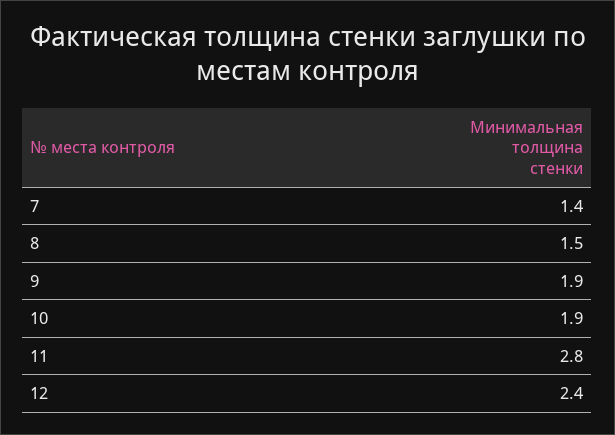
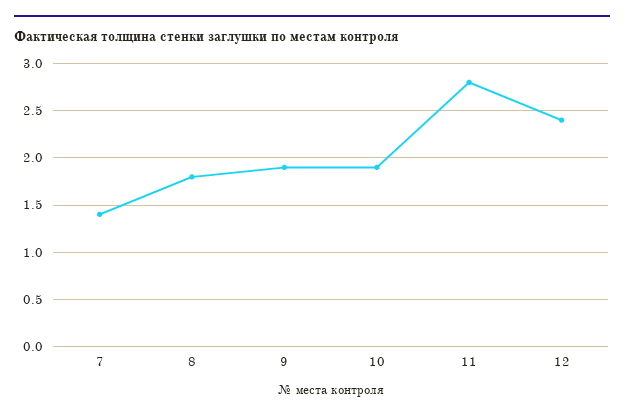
8: 1.5 -> 1.8

